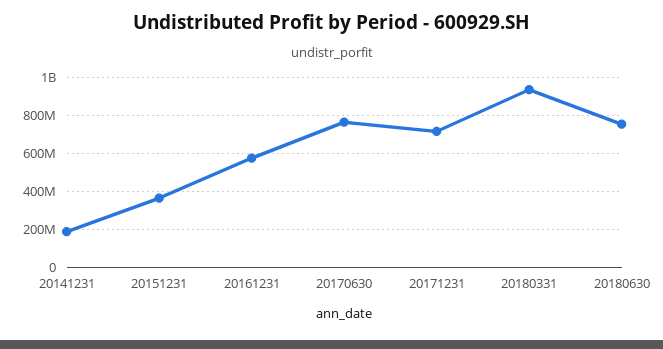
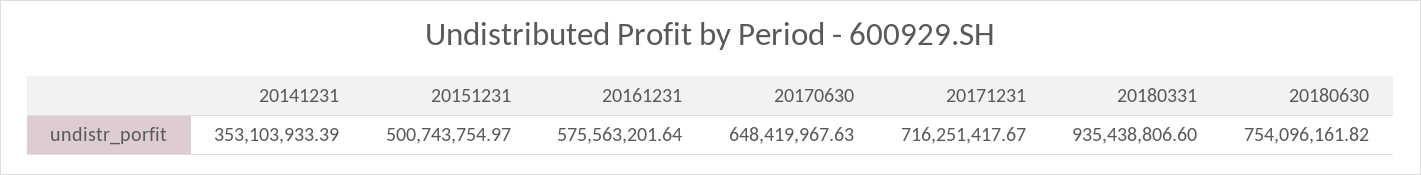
20141231: 200000000 -> 353103933.39
20151231: 350000000 -> 500743754.97
20170630: 750000000 -> 648419967.63

